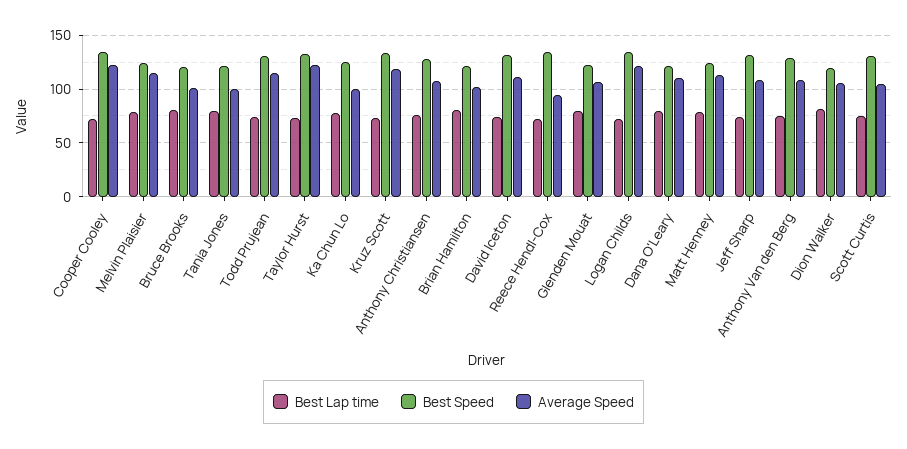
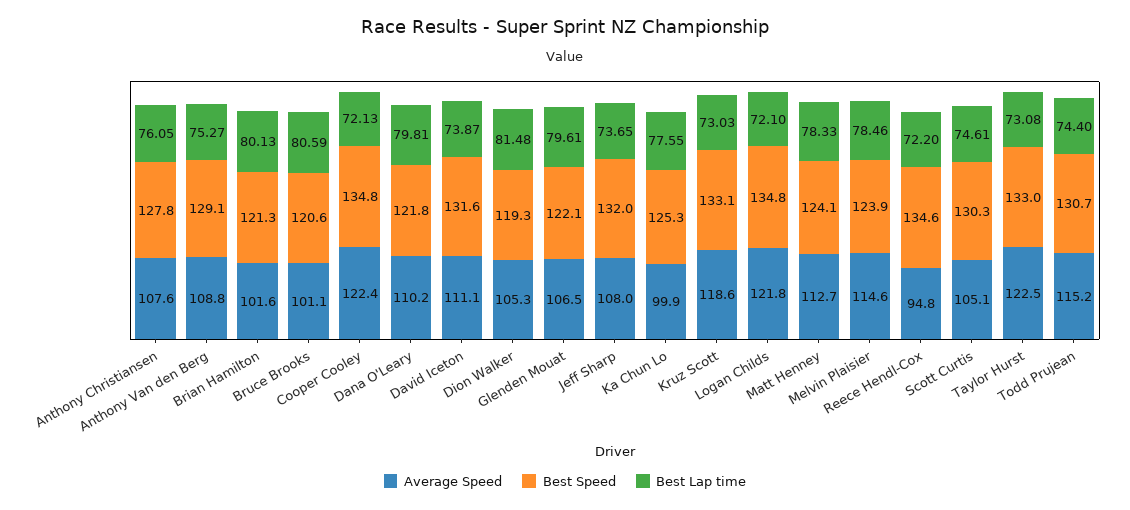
Best Lap time, Tania Jones: 80 -> none
Best Speed, Tania Jones: 120 -> none
Average Speed, Tania Jones: 100 -> none

